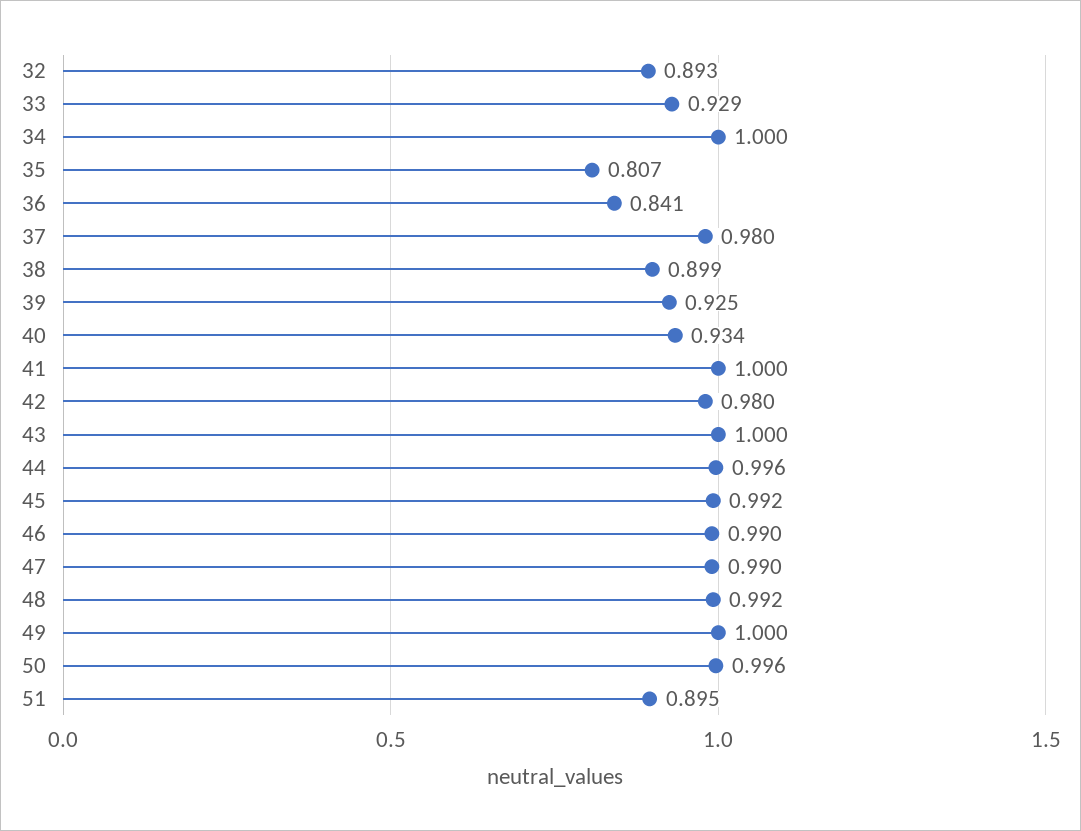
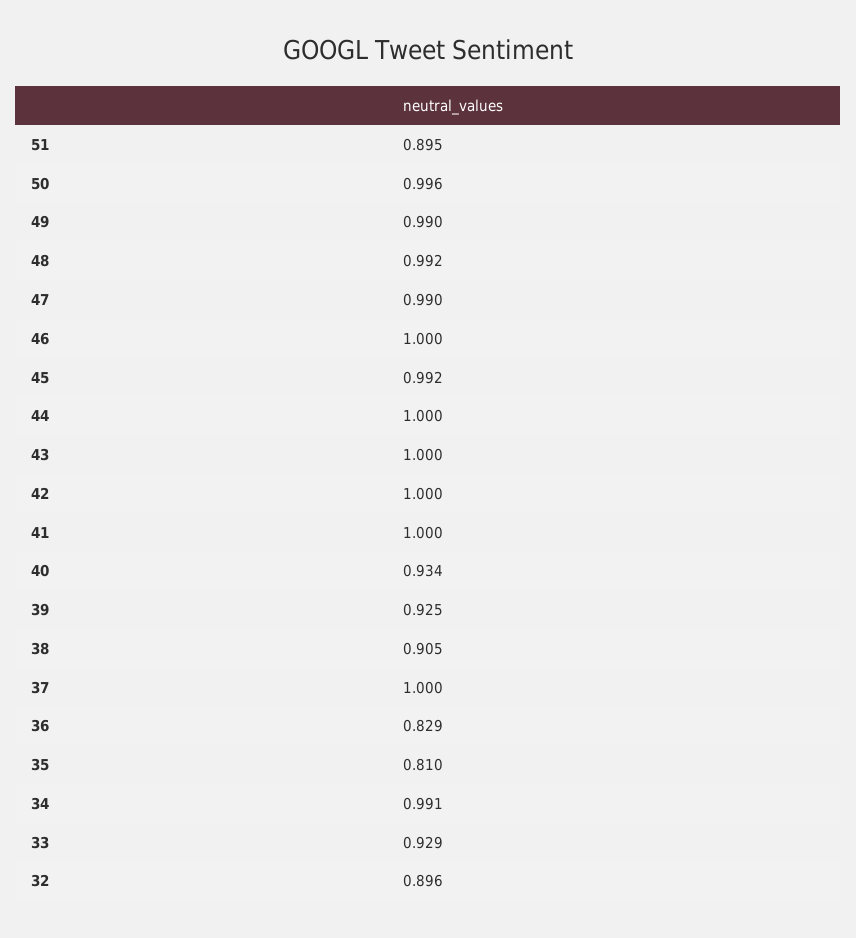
32: 0.893 -> 0.896
34: 1 -> 0.991
35: 0.807 -> 0.81
36: 0.841 -> 0.829
37: 0.98 -> 1
38: 0.899 -> 0.905
42: 0.98 -> 1
44: 0.996 -> 1
46: 0.99 -> 1
49: 1 -> 0.99

